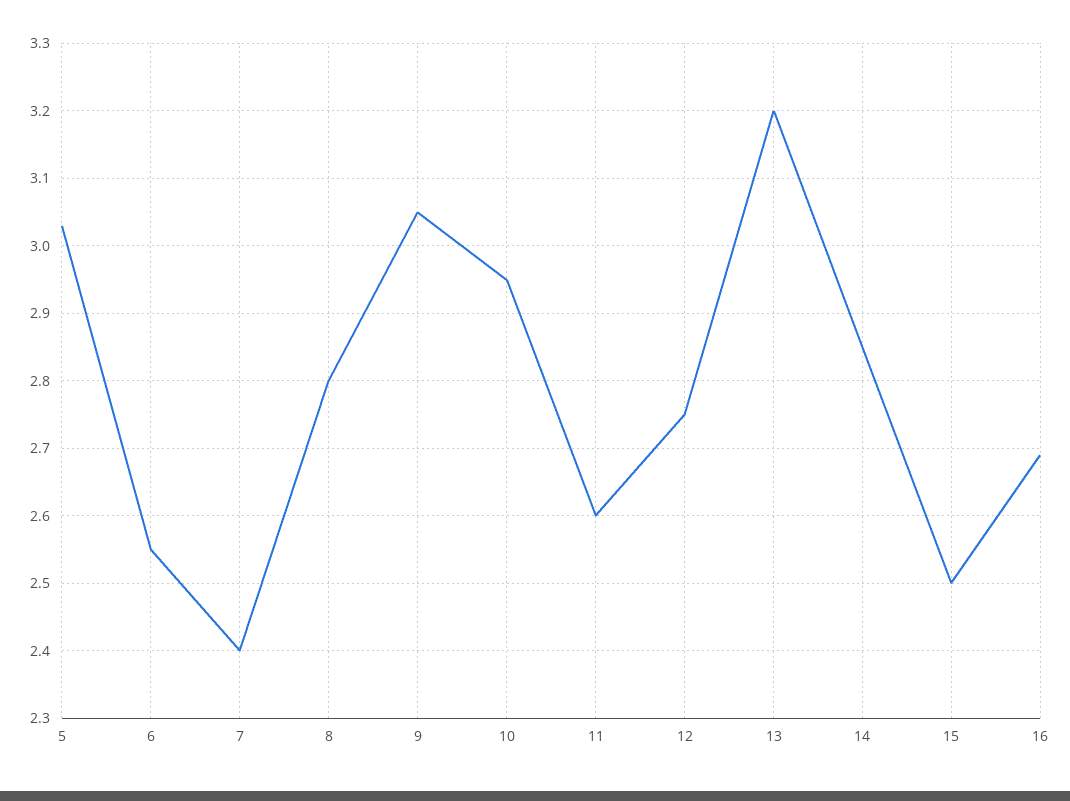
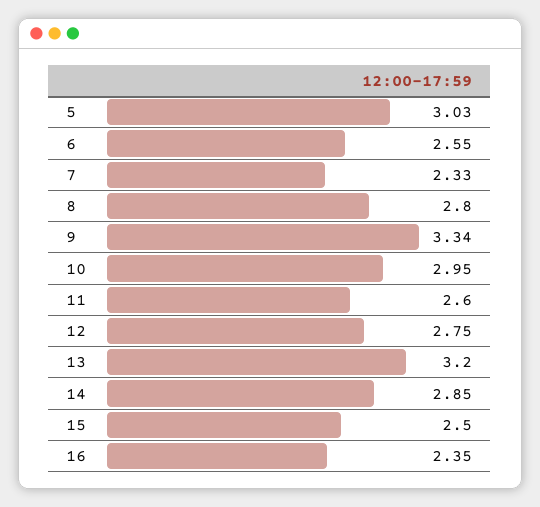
7: 2.4 -> 2.33
9: 3.05 -> 3.34
16: 2.69 -> 2.35

